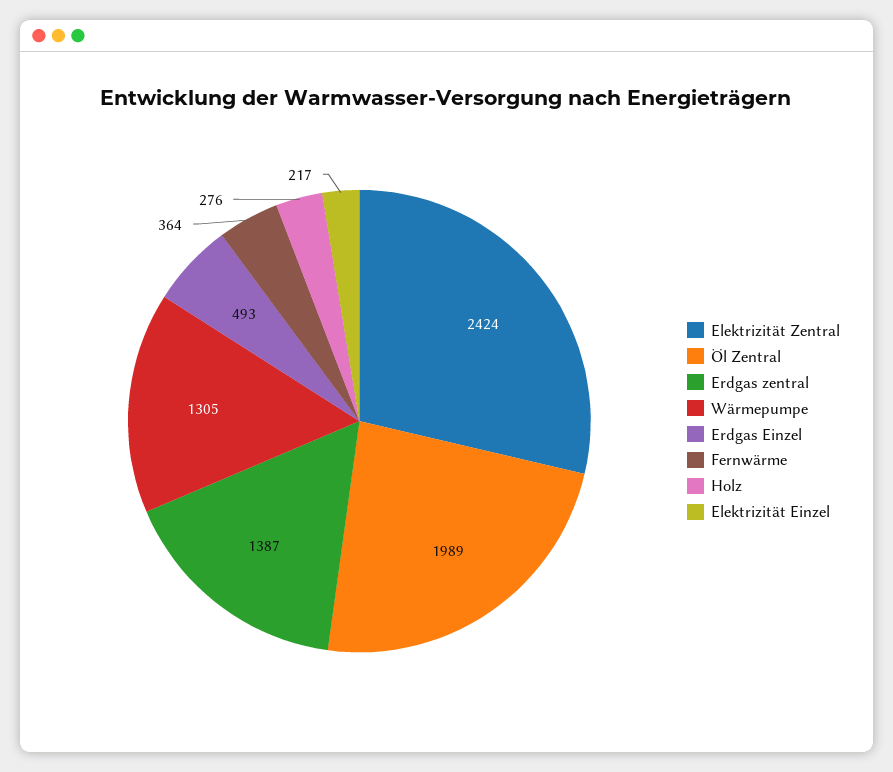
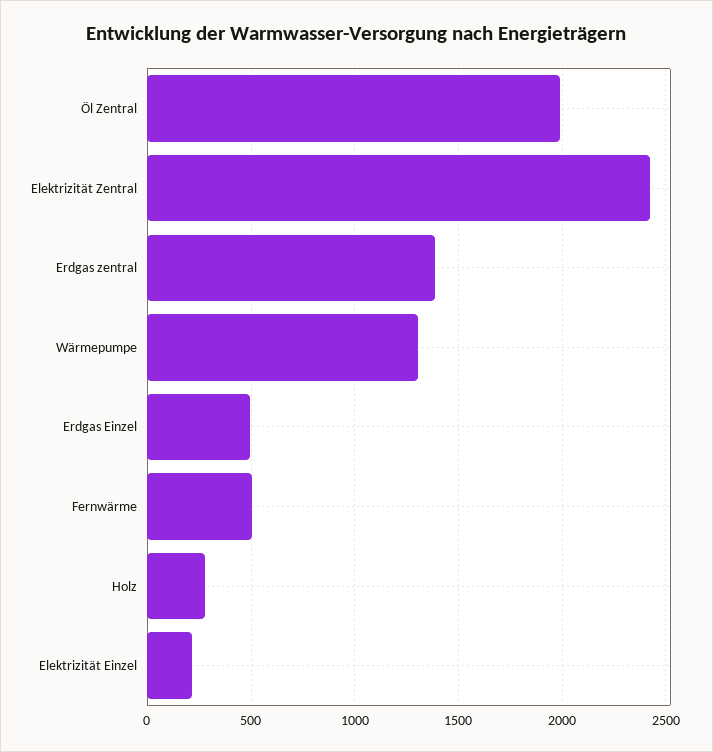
Fernwärme: 364 -> 500

